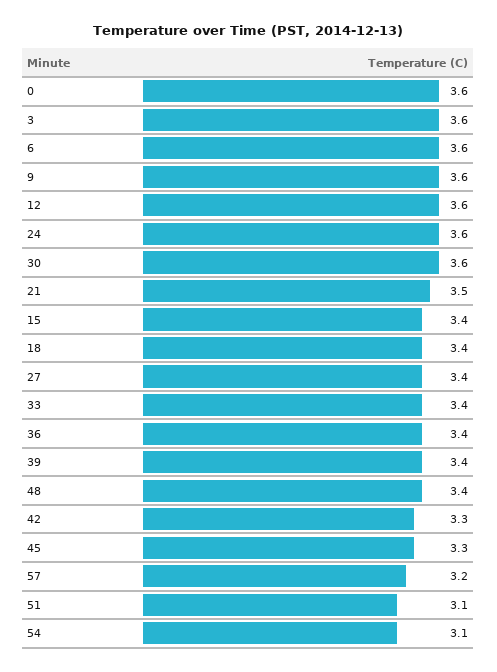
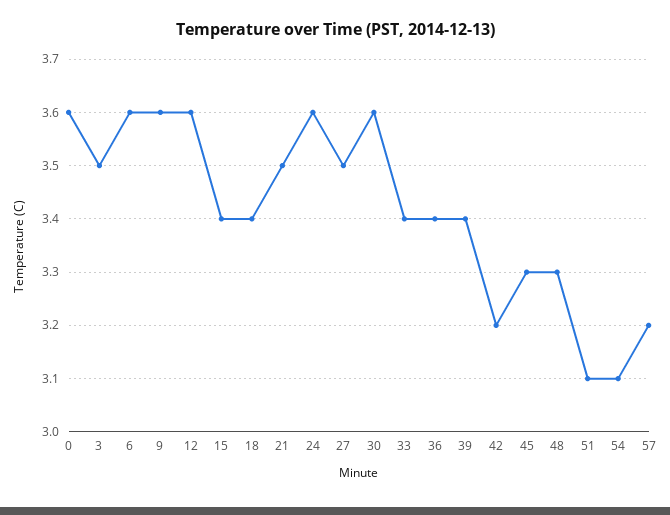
3: 3.6 -> 3.5
27: 3.4 -> 3.5
48: 3.4 -> 3.3
42: 3.3 -> 3.2

